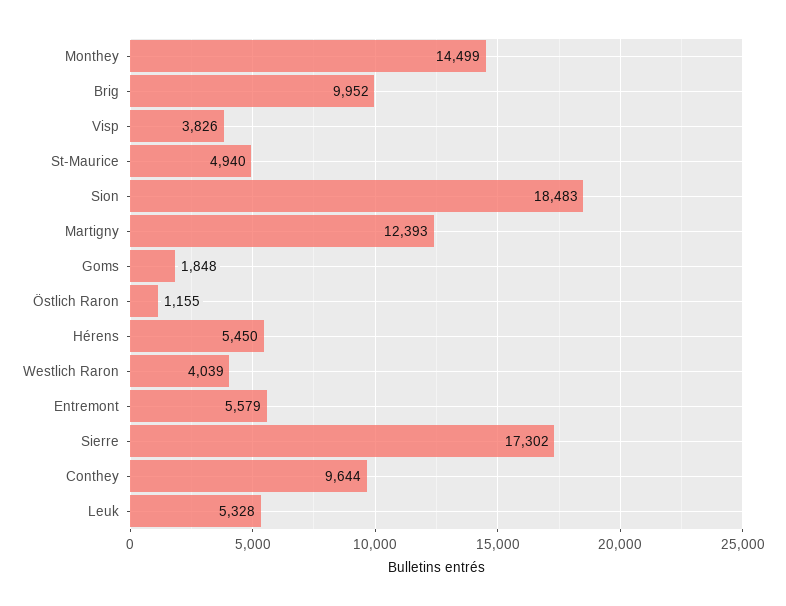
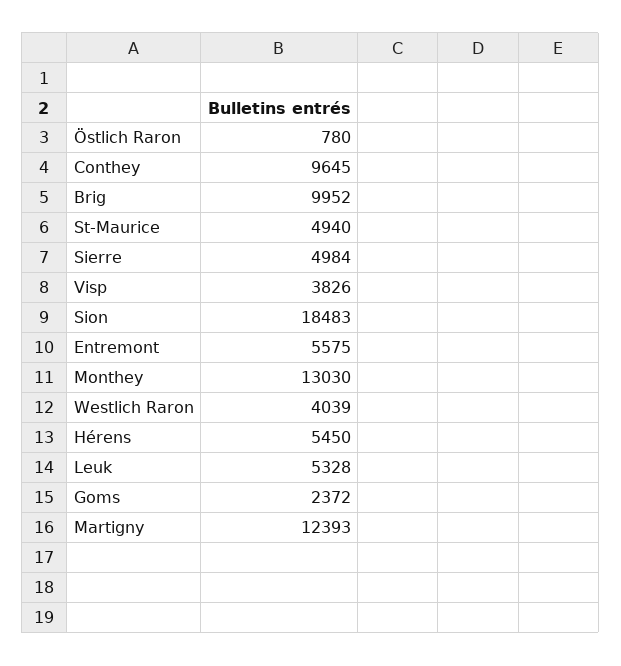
Monthey: 14499 -> 13030
Goms: 1848 -> 2372
Östlich Raron: 1155 -> 780
Entremont: 5579 -> 5575
Sierre: 17302 -> 4984
Conthey: 9644 -> 9645

